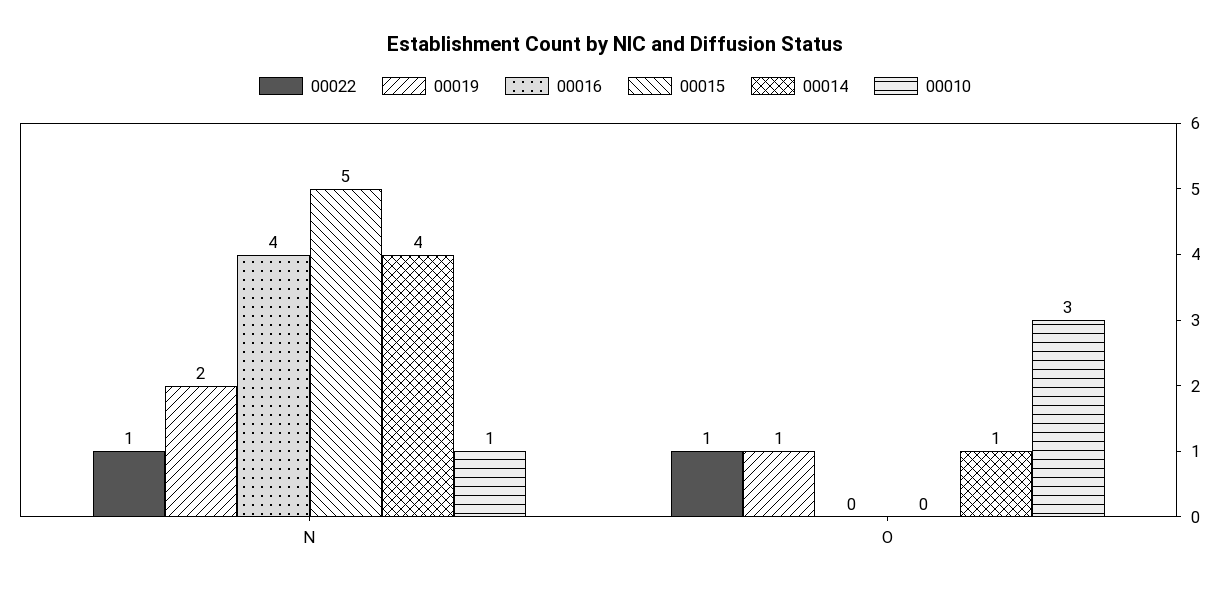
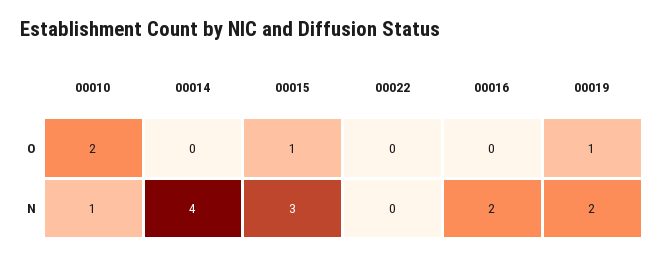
00022, N: 1 -> 0
00016, N: 4 -> 2
00015, N: 5 -> 3
00022, O: 1 -> 0
00015, O: 0 -> 1
00014, O: 1 -> 0
00010, O: 3 -> 2

